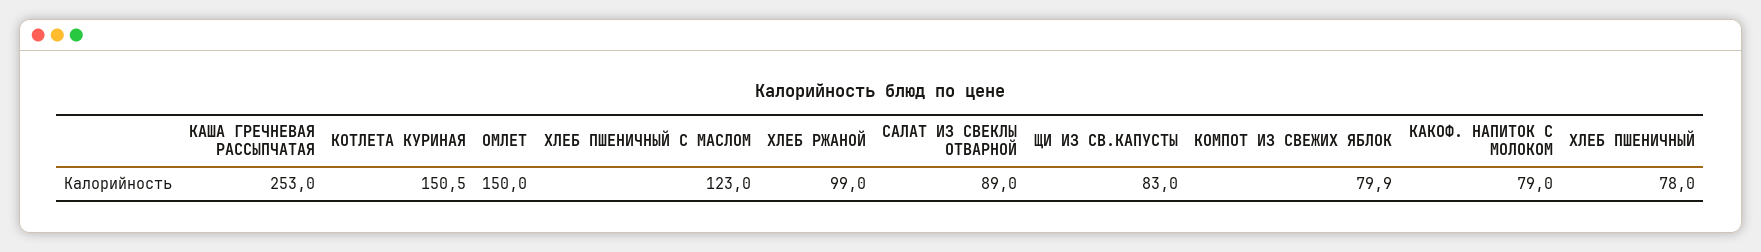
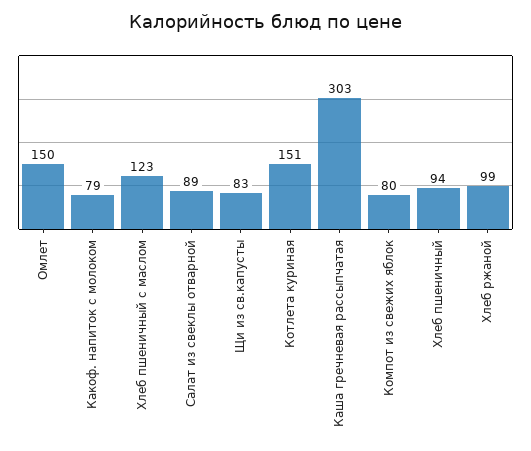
КАША ГРЕЧНЕВАЯ РАССЫПЧАТАЯ: 253 -> 303
ХЛЕБ ПШЕНИЧНЫЙ: 78 -> 94

